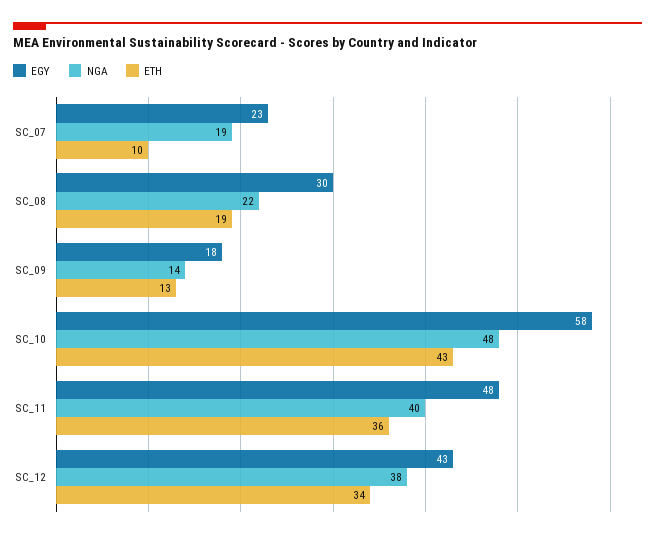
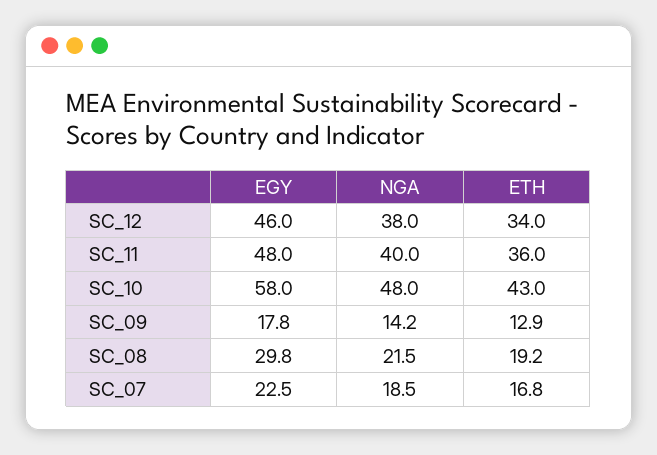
ETH, SC_07: 10 -> 16.8
EGY, SC_12: 43 -> 46

